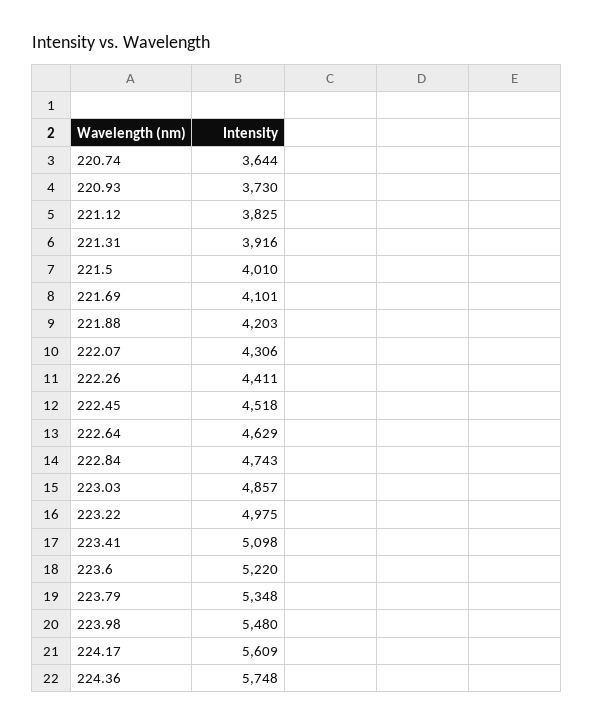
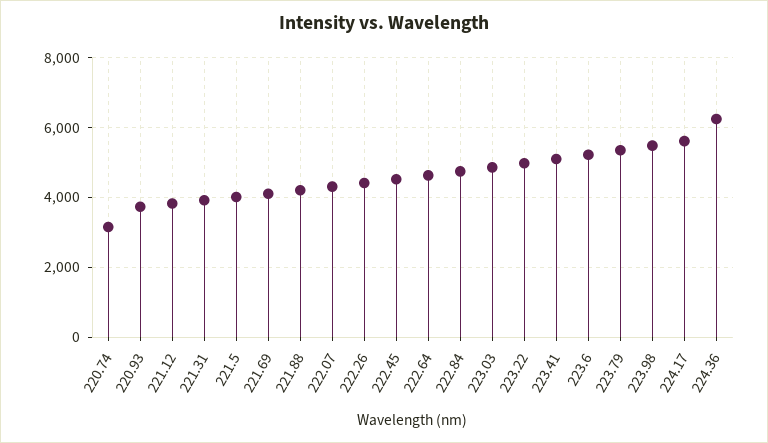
220.74: 3644 -> 3200
224.36: 5748 -> 6200

